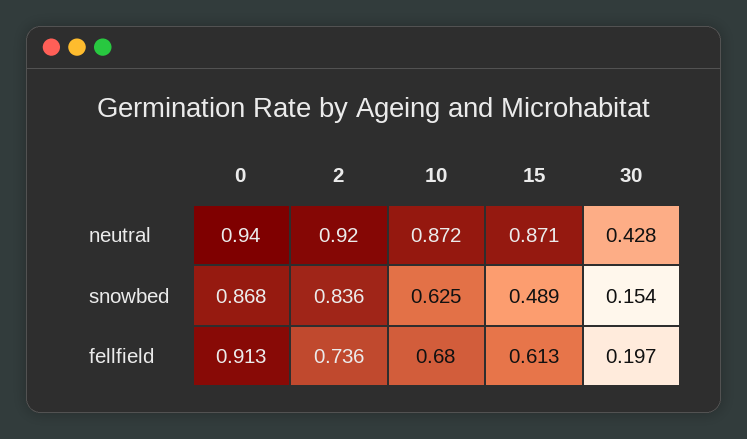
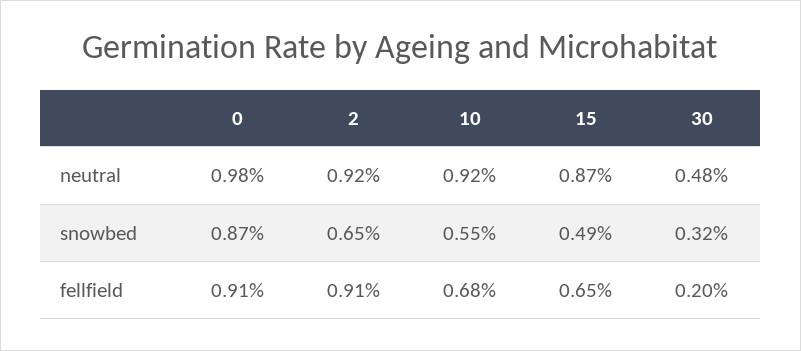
0, neutral: 0.94 -> 0.98
10, neutral: 0.872 -> 0.92
30, neutral: 0.428 -> 0.48
2, snowbed: 0.836 -> 0.65
10, snowbed: 0.625 -> 0.55
30, snowbed: 0.154 -> 0.32
2, fellfield: 0.736 -> 0.91
15, fellfield: 0.613 -> 0.65

